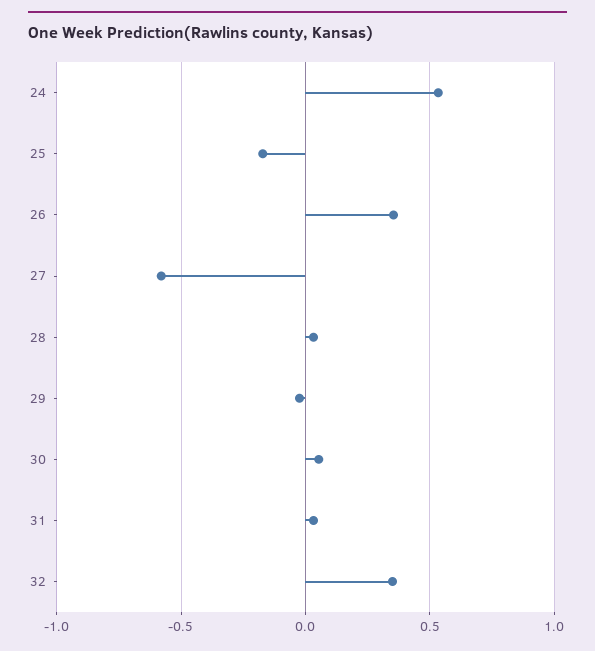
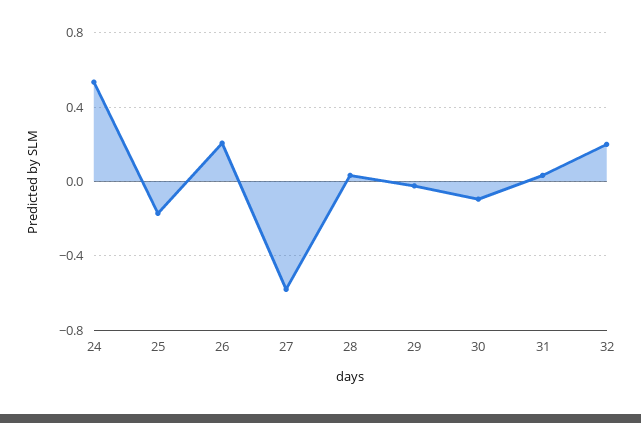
26: 0.35 -> 0.2
30: 0.05 -> -0.1
32: 0.35 -> 0.2

